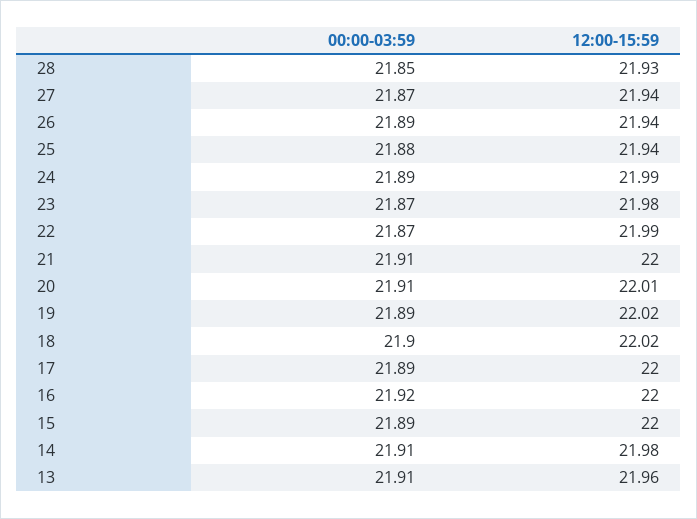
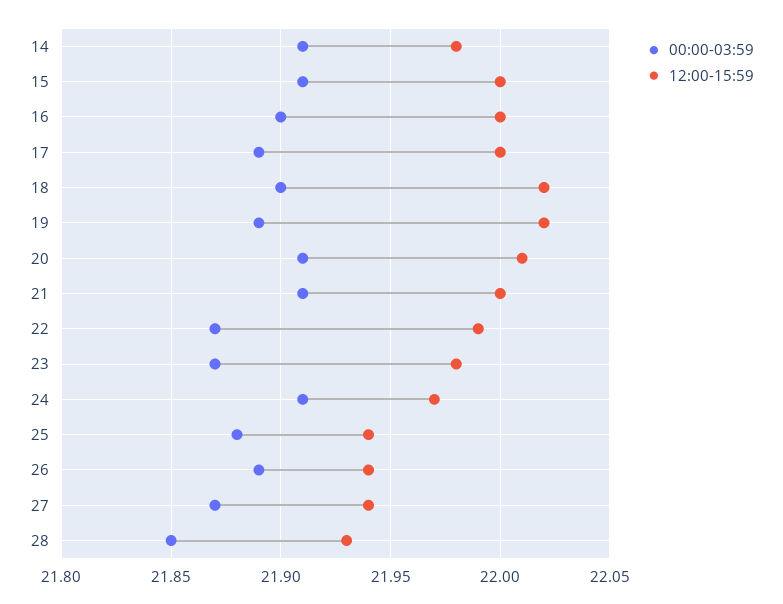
00:00-03:59, 24: 21.89 -> 21.91
12:00-15:59, 24: 21.99 -> 21.97
00:00-03:59, 16: 21.92 -> 21.9
00:00-03:59, 15: 21.89 -> 21.91
00:00-03:59, 13: 21.91 -> none
12:00-15:59, 13: 21.96 -> none

